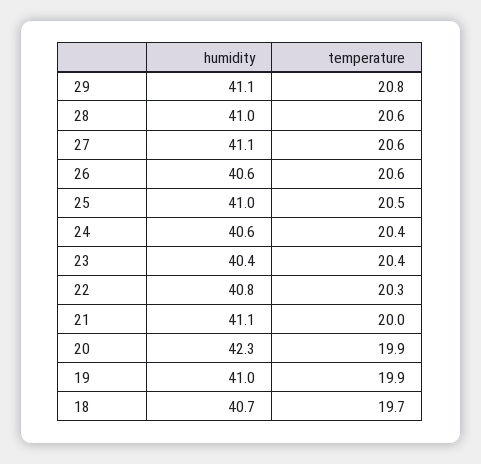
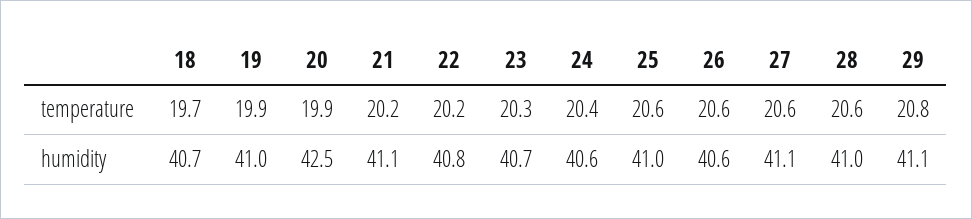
temperature, 25: 20.5 -> 20.6
humidity, 23: 40.4 -> 40.7
temperature, 23: 20.4 -> 20.3
temperature, 22: 20.3 -> 20.2
temperature, 21: 20 -> 20.2
humidity, 20: 42.3 -> 42.5

